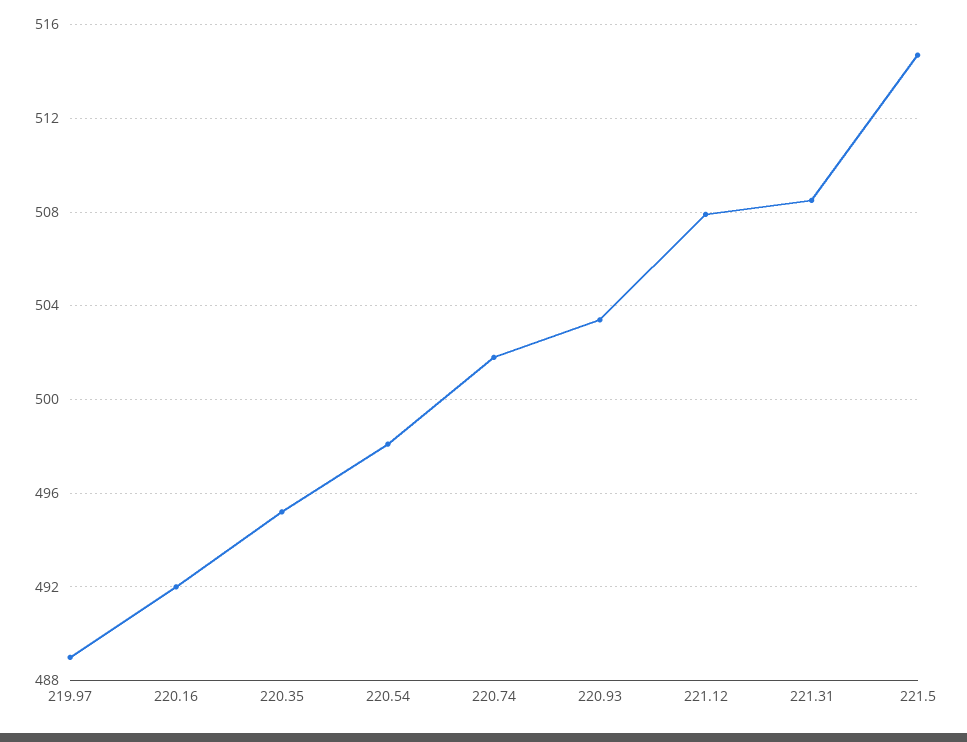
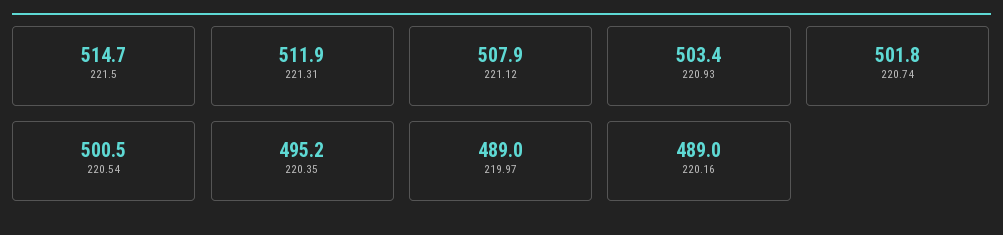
220.16: 492 -> 489
220.54: 498 -> 500.5
221.31: 508.5 -> 511.9

